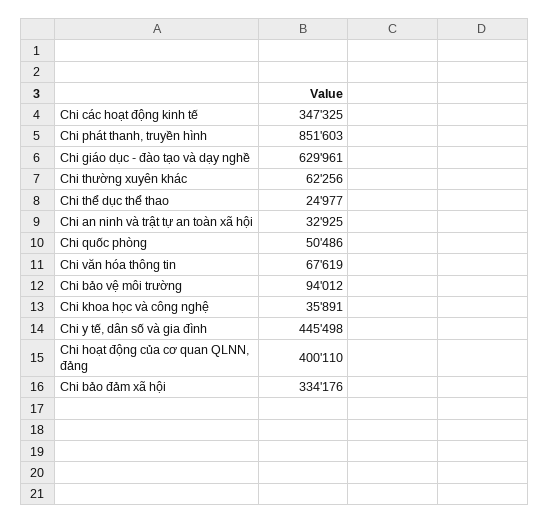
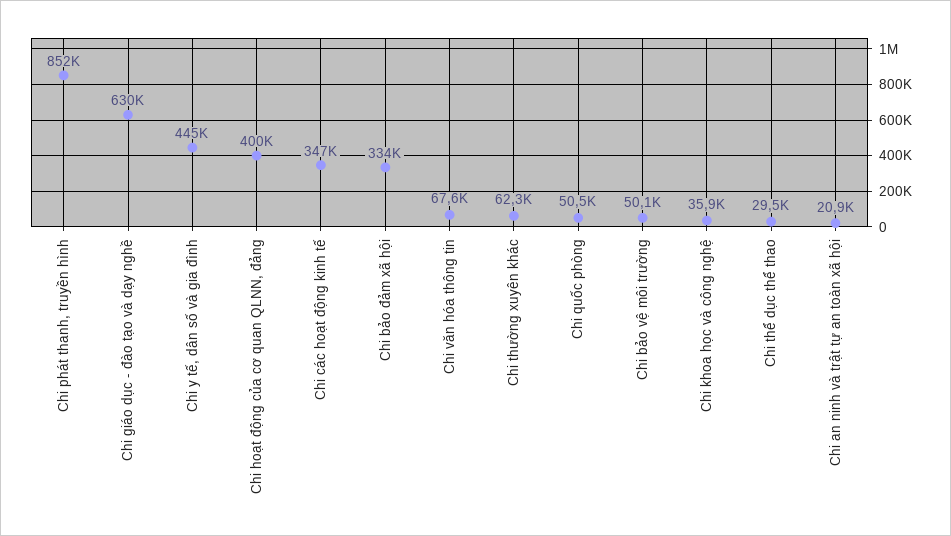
Chi thể dục thể thao: 24977 -> 29500
Chi an ninh và trật tự an toàn xã hội: 32925 -> 20900
Chi bảo vệ môi trường: 94012 -> 50100

